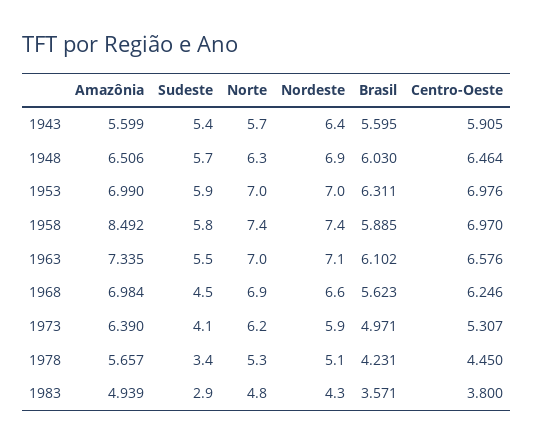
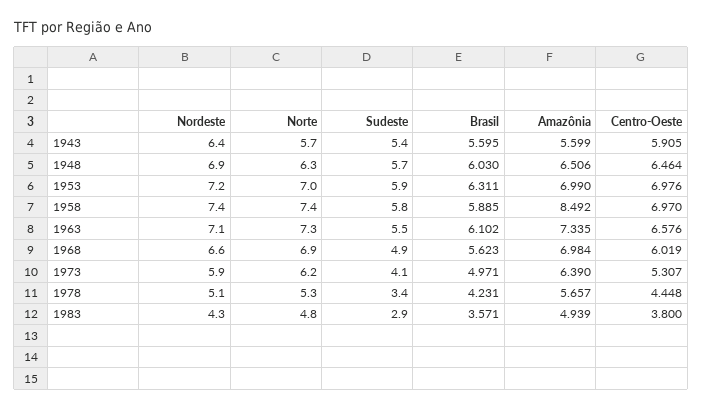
Nordeste, 1953: 7 -> 7.2
Norte, 1963: 7 -> 7.3
Sudeste, 1968: 4.5 -> 4.9
Centro-Oeste, 1968: 6.246 -> 6.019
Centro-Oeste, 1978: 4.45 -> 4.448

